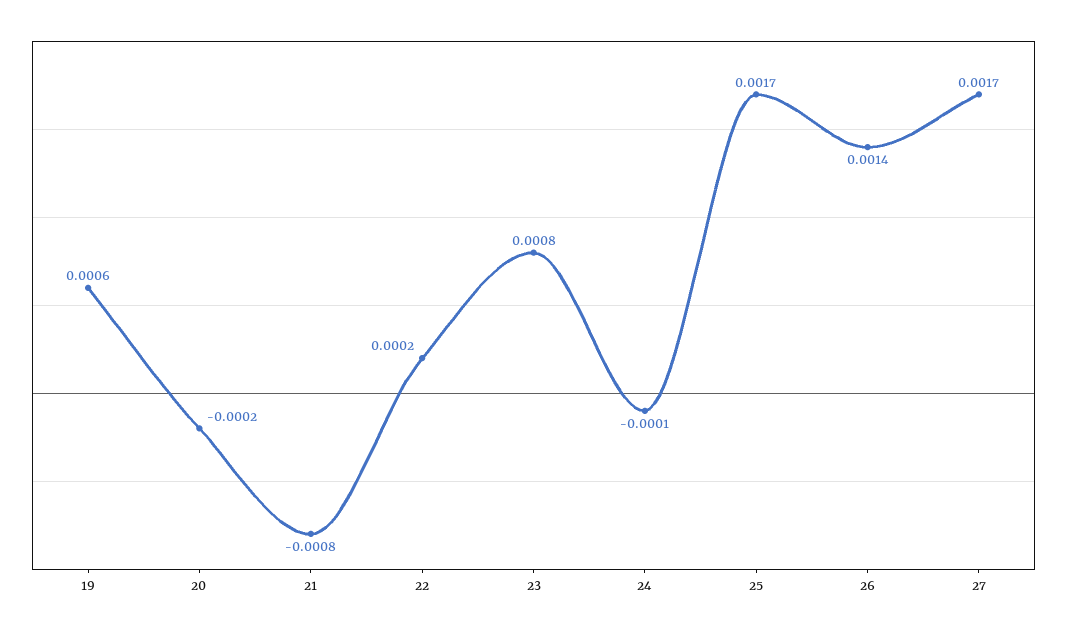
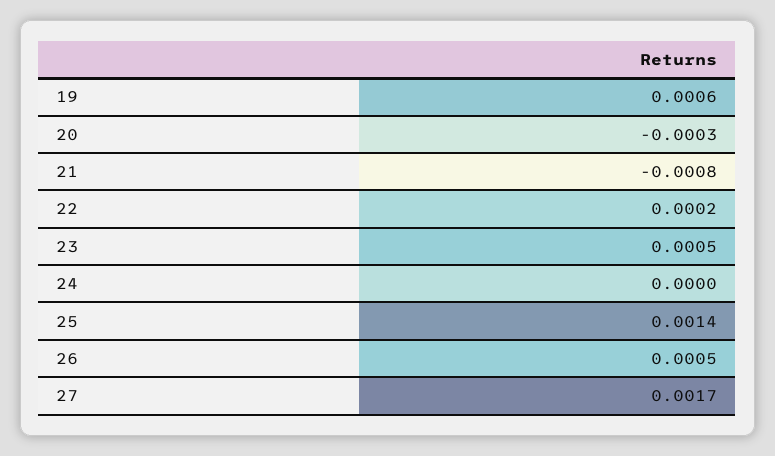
20: -0.0002 -> -0.0003
23: 0.0008 -> 0.0005
24: -0.0001 -> 0
25: 0.0017 -> 0.0014
26: 0.0014 -> 0.0005

